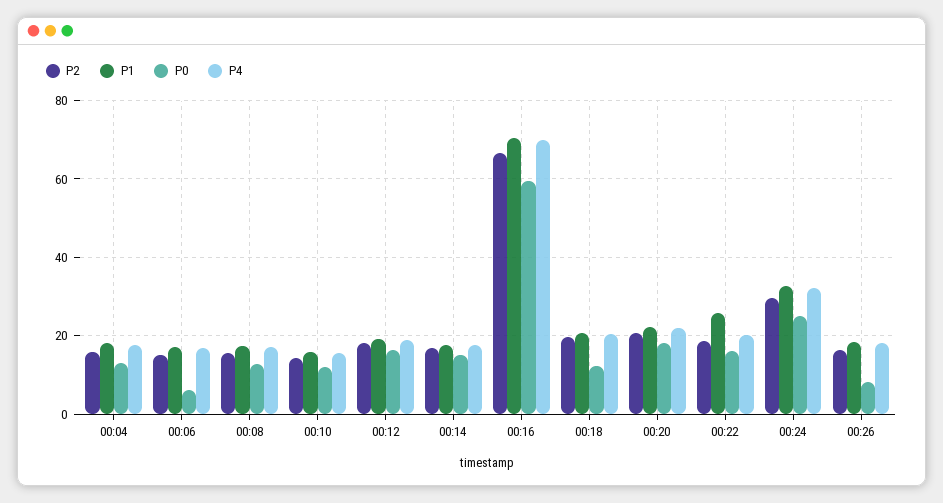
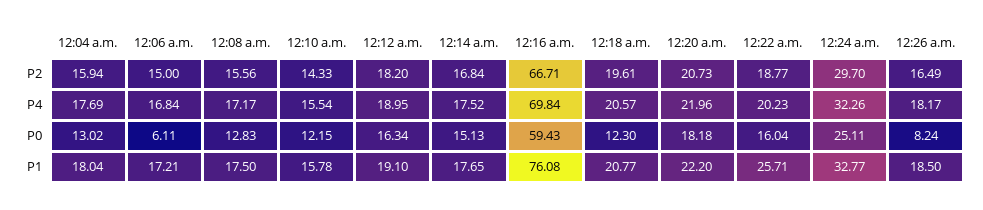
P1, 00:16: 70 -> 76.08

